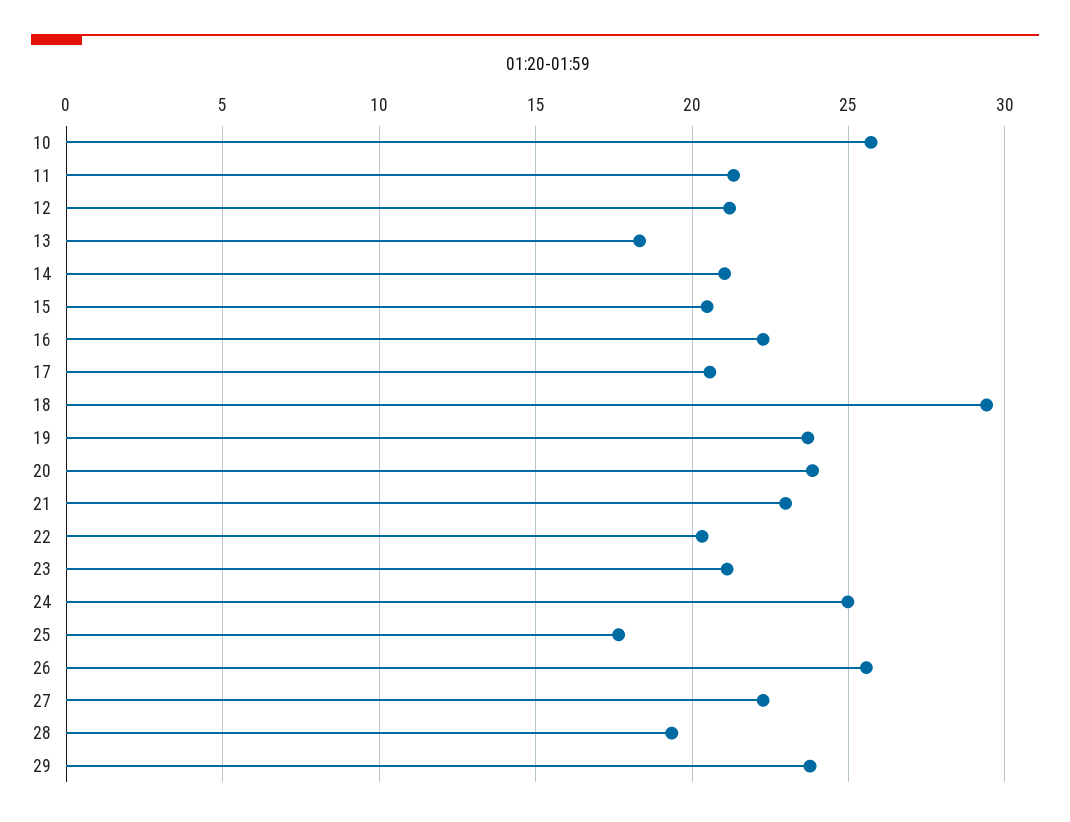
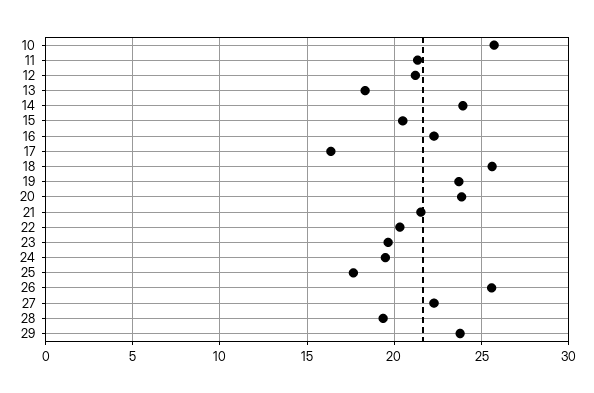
14: 21 -> 24
17: 20.5 -> 16.5
18: 29.5 -> 25.5
21: 23 -> 21.5
23: 21 -> 19.5
24: 25 -> 19.5

